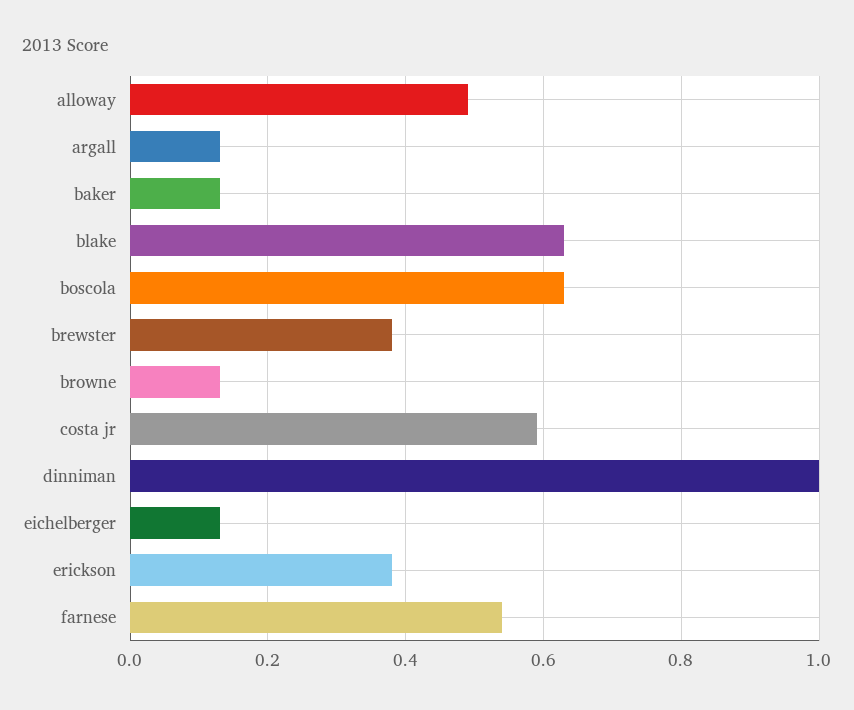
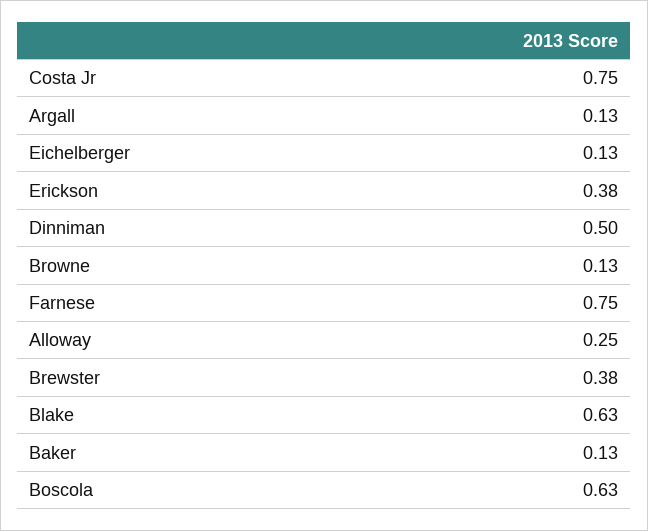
alloway: 0.5 -> 0.25
costa jr: 0.6 -> 0.75
dinniman: 1 -> 0.5
farnese: 0.55 -> 0.75

